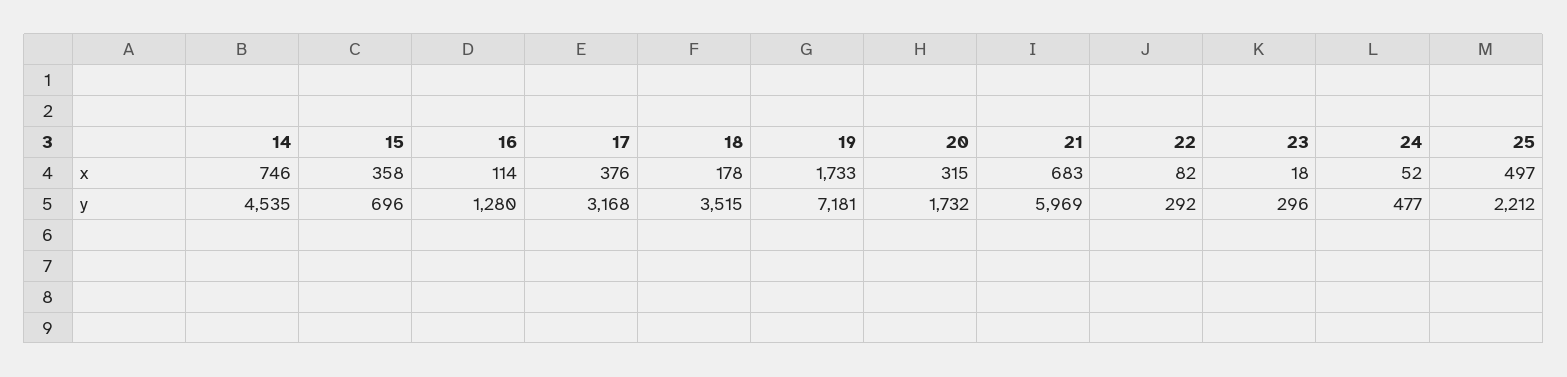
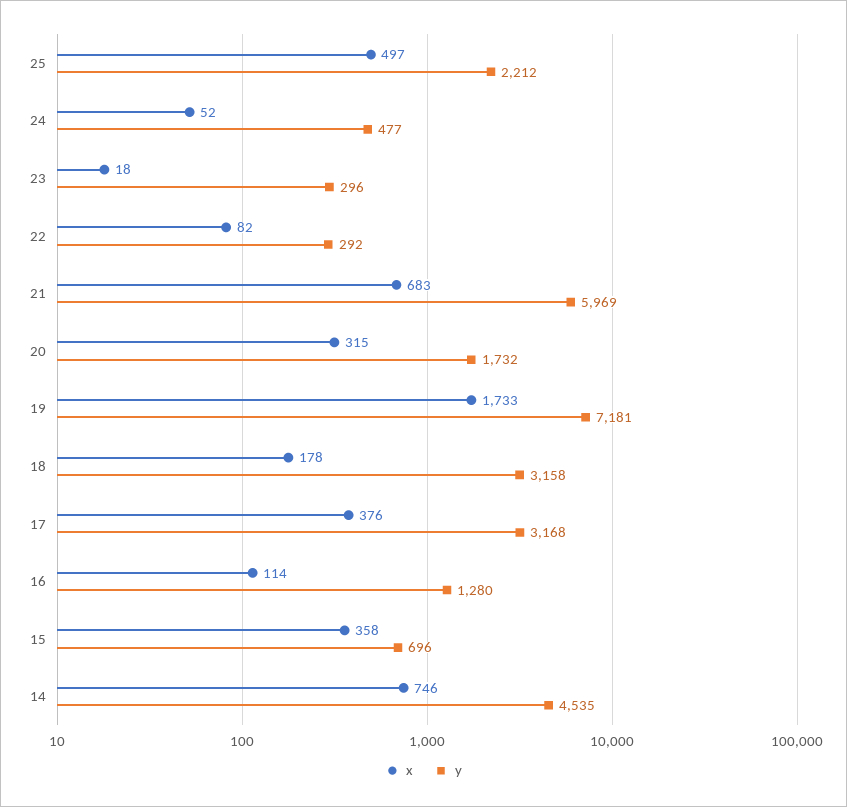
y, 18: 3515 -> 3158

